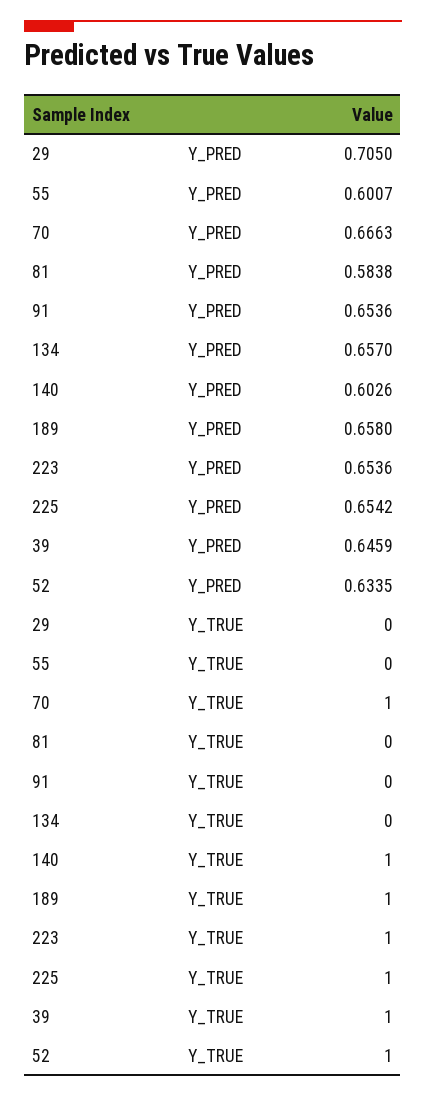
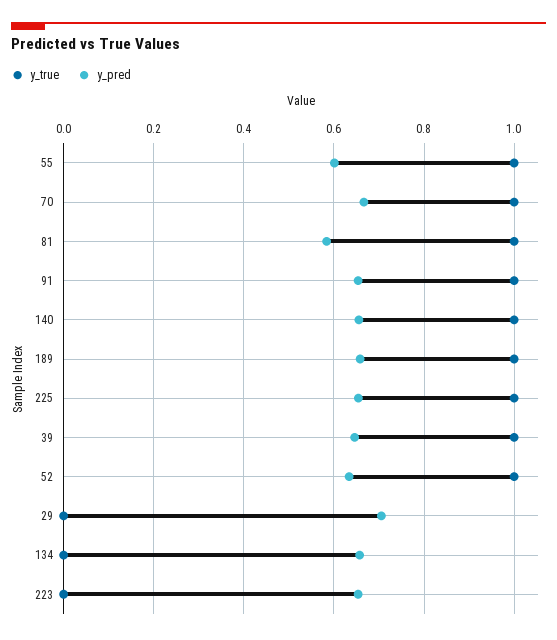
Y_PRED, 140: 0.6026 -> 0.66
Y_TRUE, 55: 0 -> 1
Y_TRUE, 81: 0 -> 1
Y_TRUE, 91: 0 -> 1
Y_TRUE, 223: 1 -> 0

